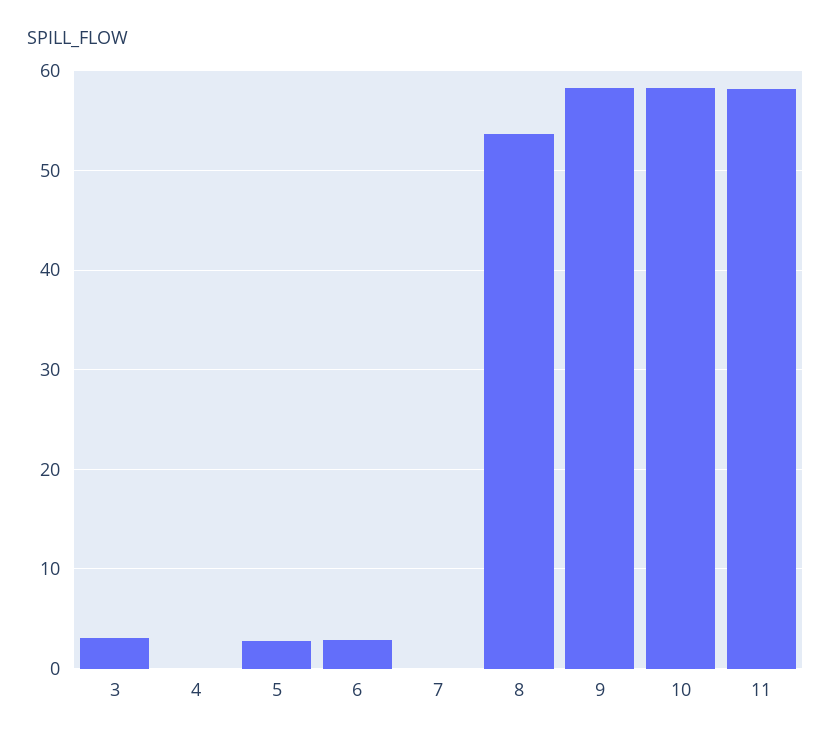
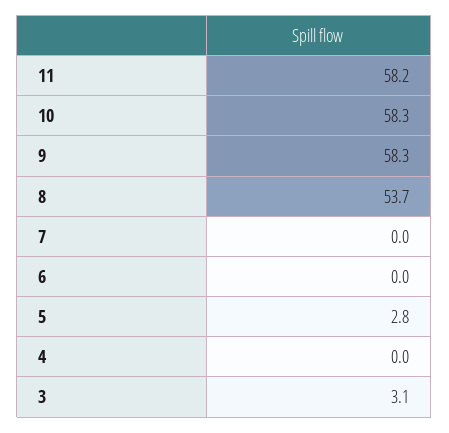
6: 3 -> 0

